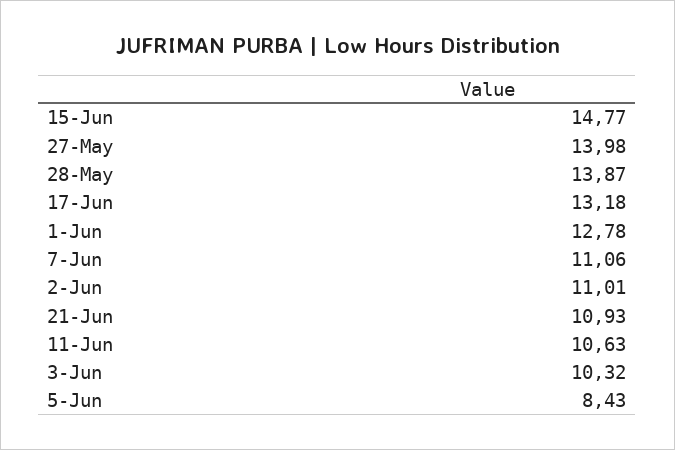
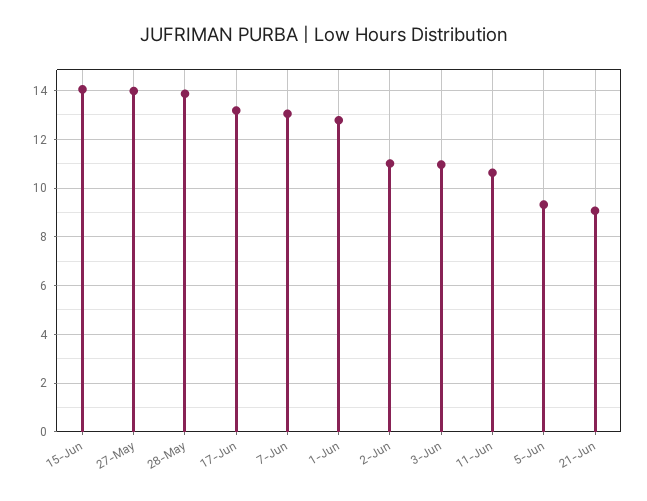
15-Jun: 14.77 -> 14
7-Jun: 11.06 -> 13
21-Jun: 10.93 -> 9
3-Jun: 10.32 -> 11
5-Jun: 8.43 -> 9.25

